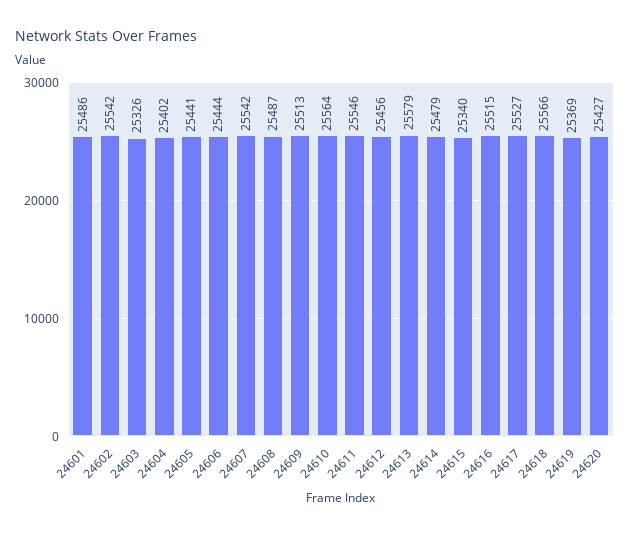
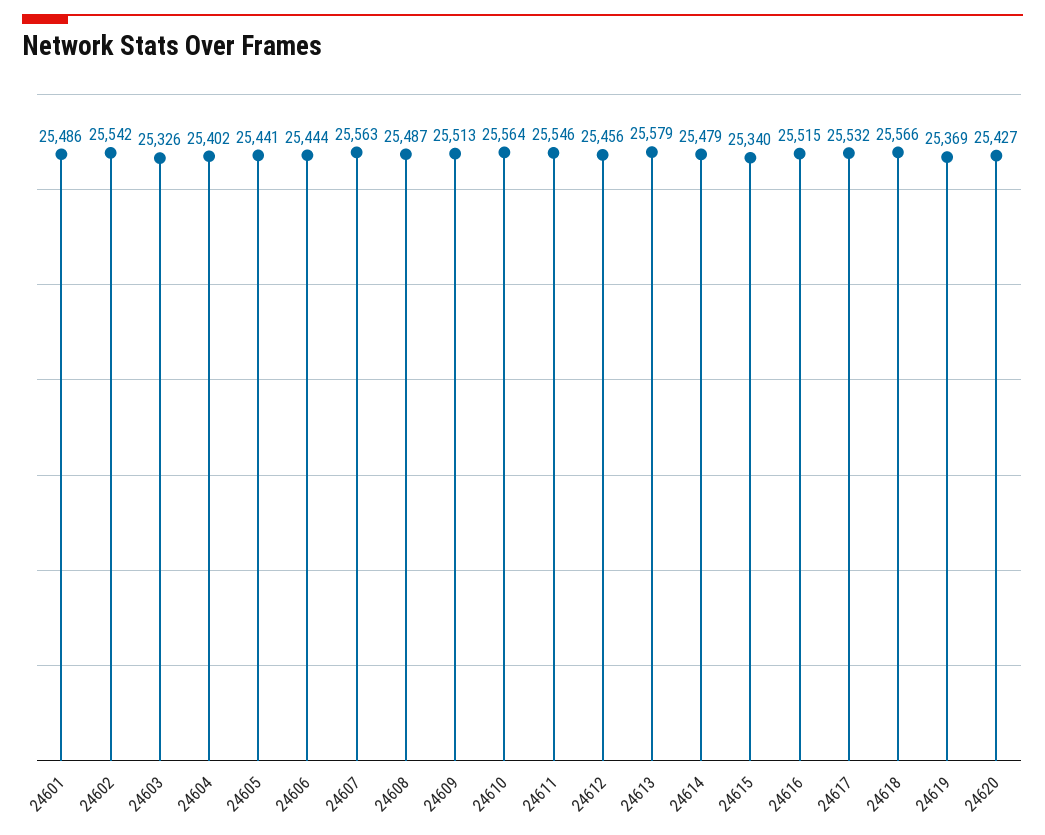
24607: 25542 -> 25563
24617: 25527 -> 25532

